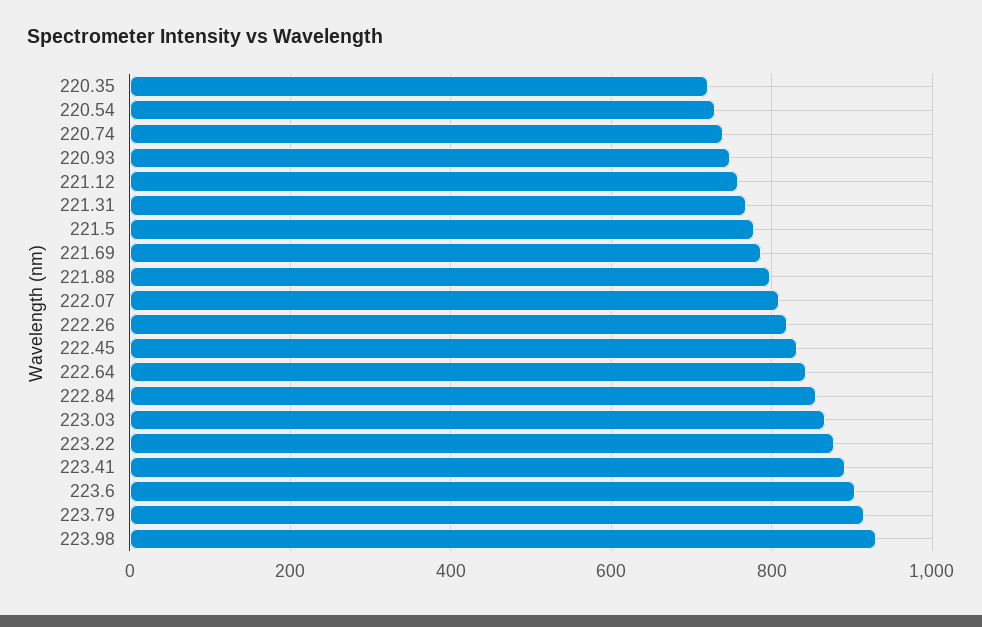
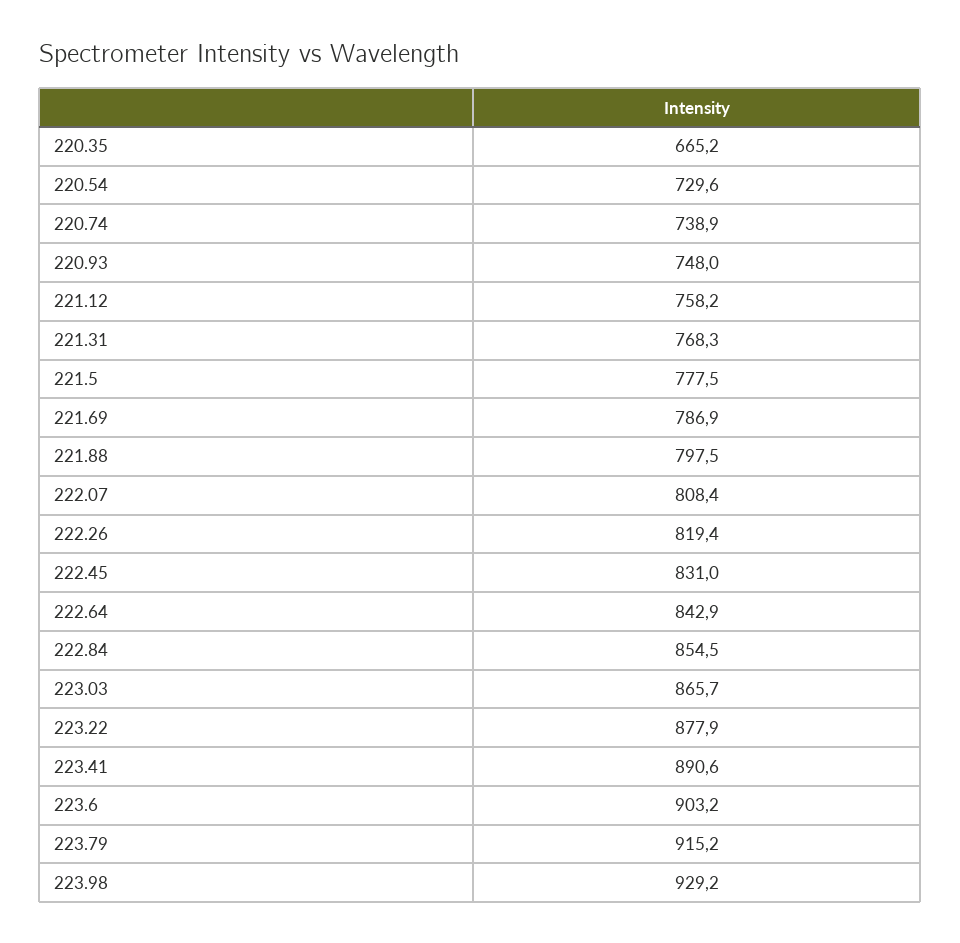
220.35: 720 -> 665.2

